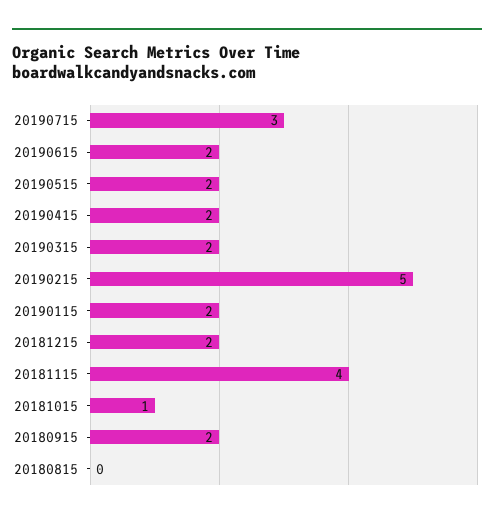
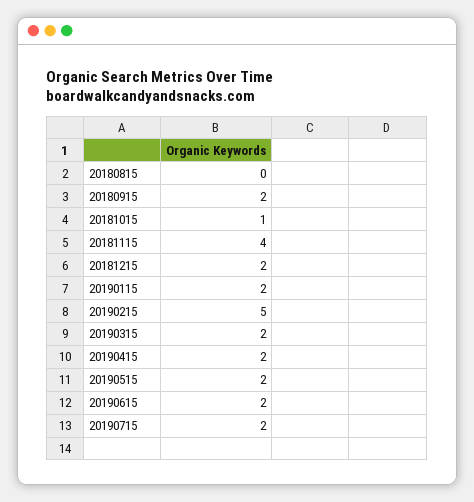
20190715: 3 -> 2

